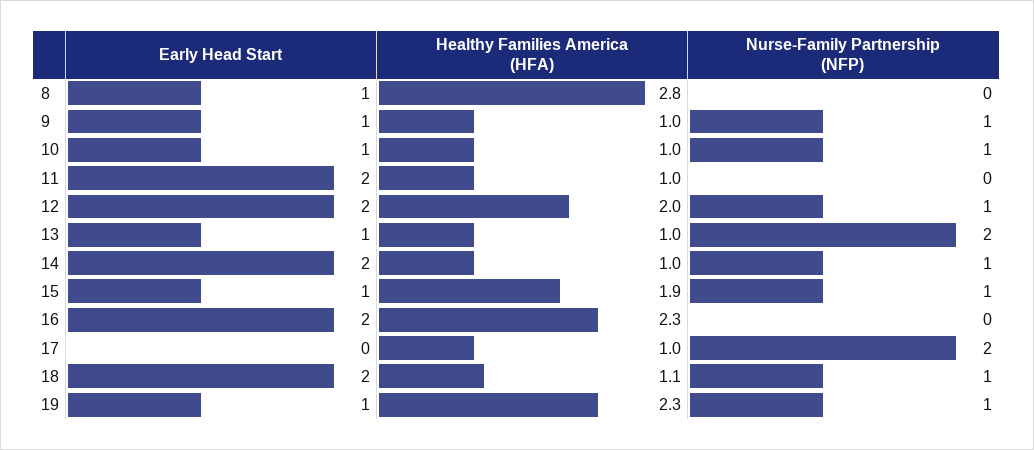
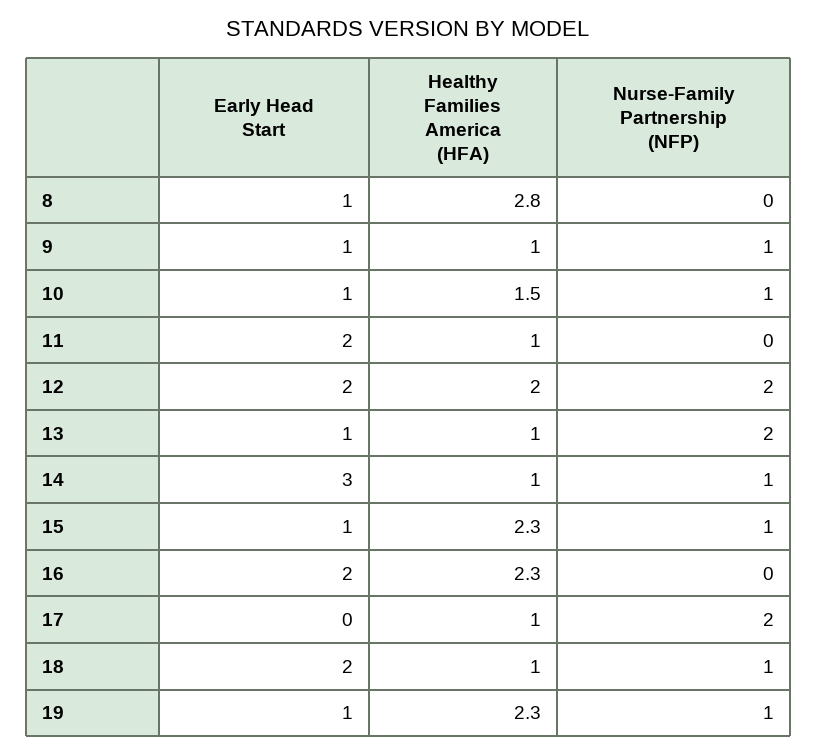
Healthy Families America (HFA), 10: 1 -> 1.5
Nurse-Family Partnership (NFP), 12: 1 -> 2
Early Head Start, 14: 2 -> 3
Healthy Families America (HFA), 15: 1.9 -> 2.3
Healthy Families America (HFA), 18: 1.1 -> 1

